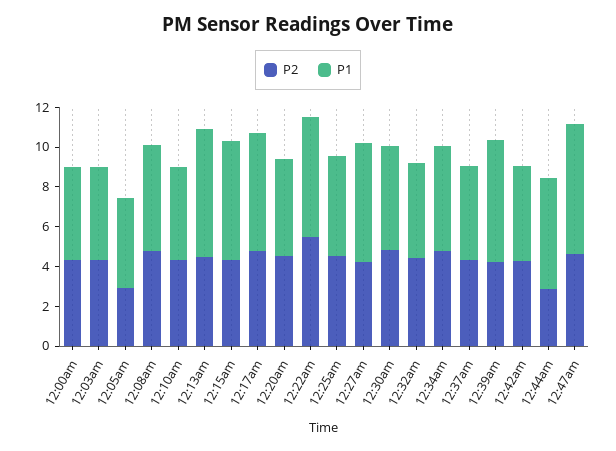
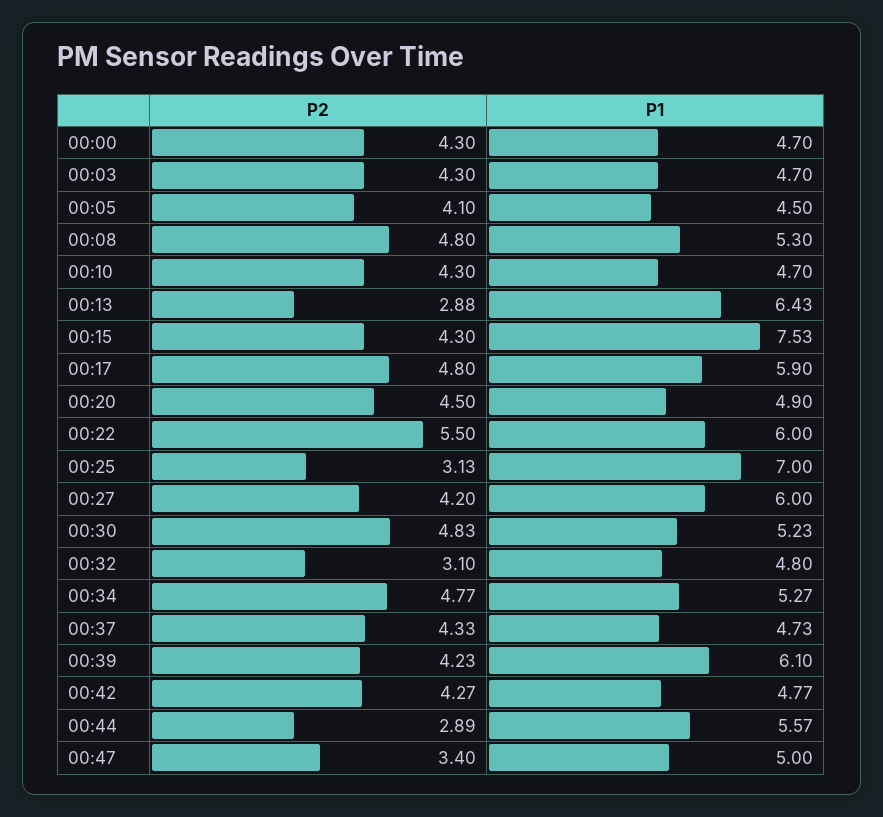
P2, 12:05am: 3 -> 4.1
P2, 12:13am: 4.5 -> 2.88
P1, 12:15am: 6 -> 7.53
P2, 12:25am: 4.5 -> 3.13
P1, 12:25am: 5 -> 7
P2, 12:32am: 4.5 -> 3.1
P2, 12:47am: 4.5 -> 3.4
P1, 12:47am: 6.5 -> 5

